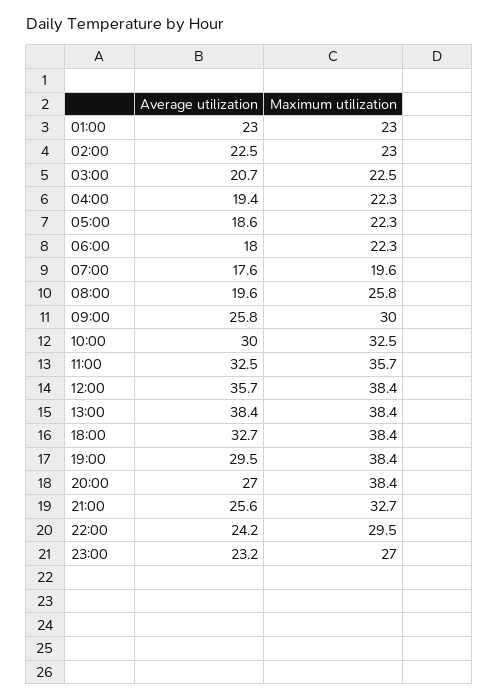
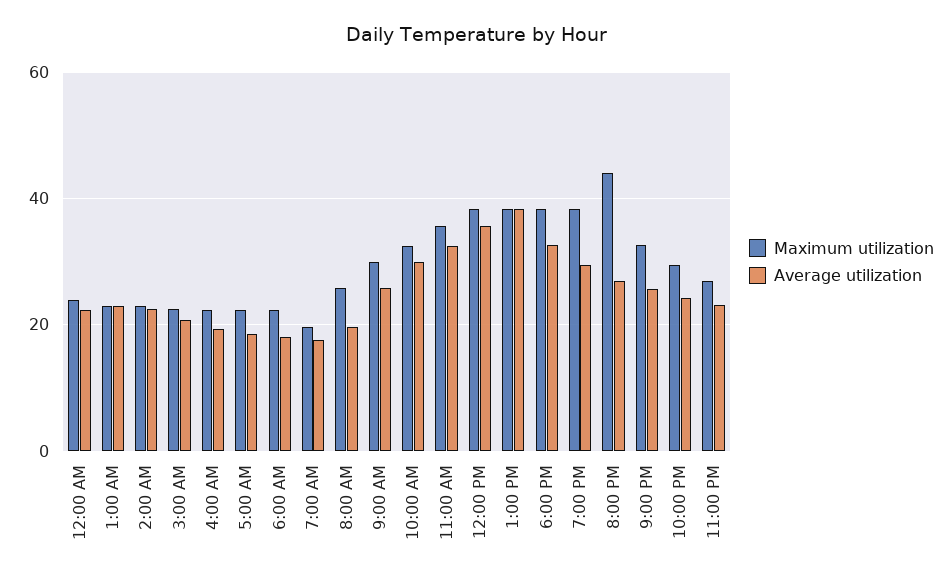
Maximum utilization, 20:00: 38.4 -> 44
Maximum utilization, 12:00 AM: none -> 24
Average utilization, 12:00 AM: none -> 22

